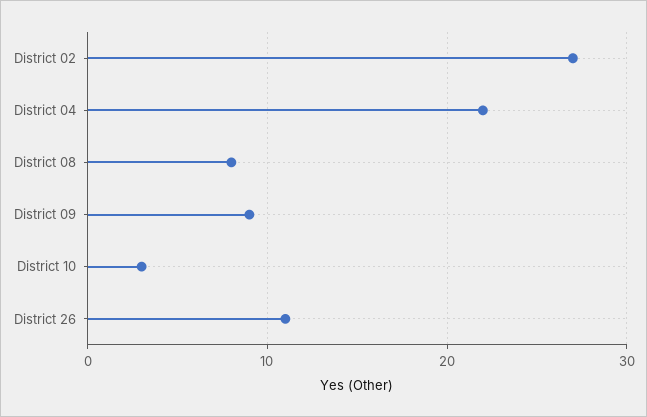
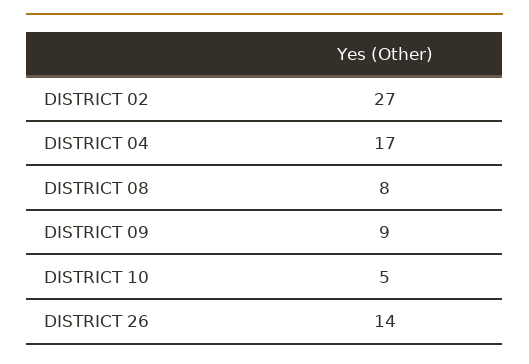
District 04: 22 -> 17
District 10: 3 -> 5
District 26: 11 -> 14

